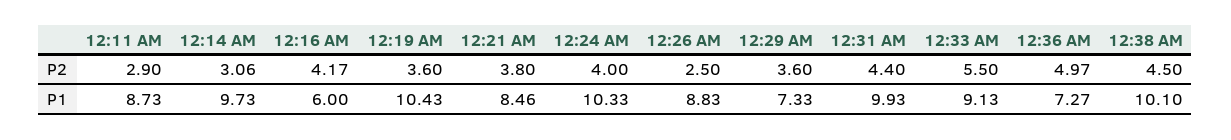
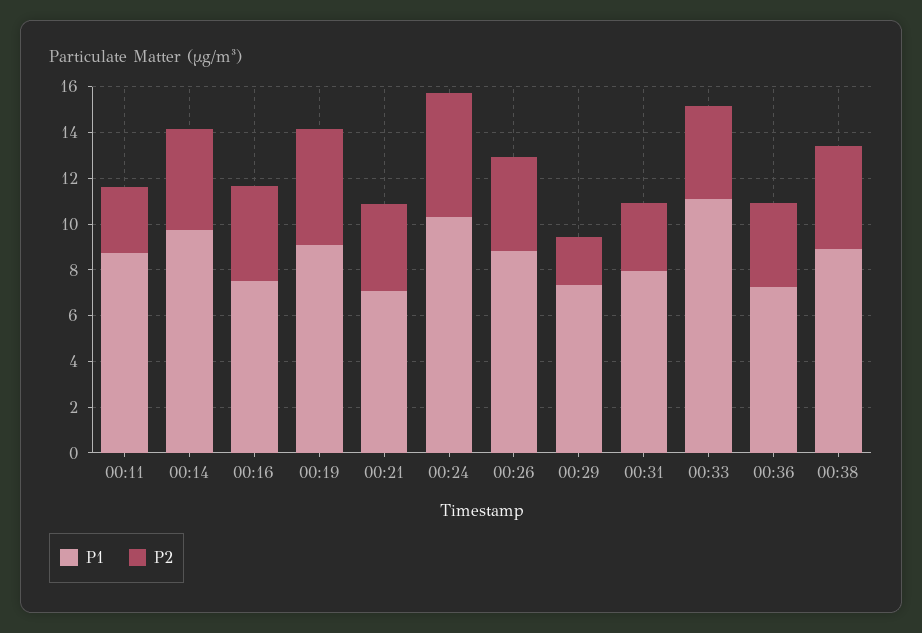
P2, 12:14 AM: 3.06 -> 4.5
P2, 12:19 AM: 3.6 -> 5
P2, 12:24 AM: 4 -> 5.5
P2, 12:26 AM: 2.5 -> 4
P2, 12:29 AM: 3.6 -> 2
P2, 12:31 AM: 4.4 -> 3
P2, 12:33 AM: 5.5 -> 4
P2, 12:36 AM: 4.97 -> 3.5
P1, 12:16 AM: 6 -> 7.5
P1, 12:19 AM: 10.43 -> 9
P1, 12:21 AM: 8.46 -> 7
P1, 12:31 AM: 9.93 -> 8
P1, 12:33 AM: 9.13 -> 11
P1, 12:38 AM: 10.1 -> 9

